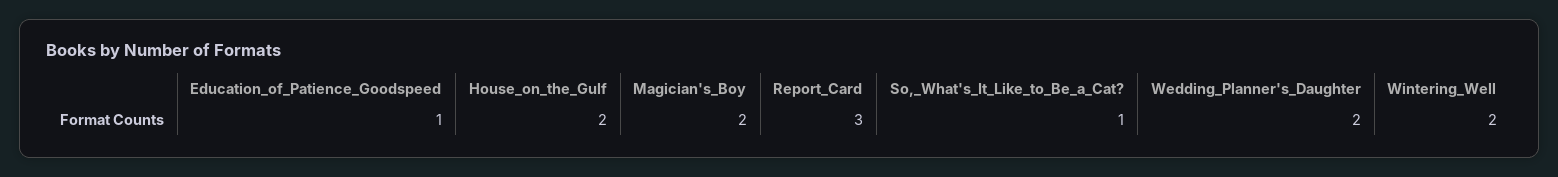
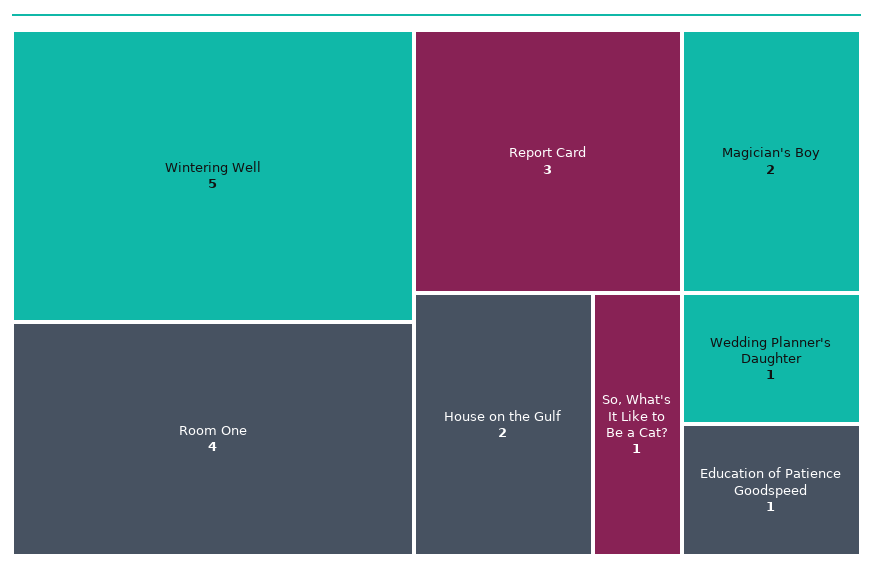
Wedding_Planner's_Daughter: 2 -> 1
Wintering_Well: 2 -> 5
Room One: none -> 4

